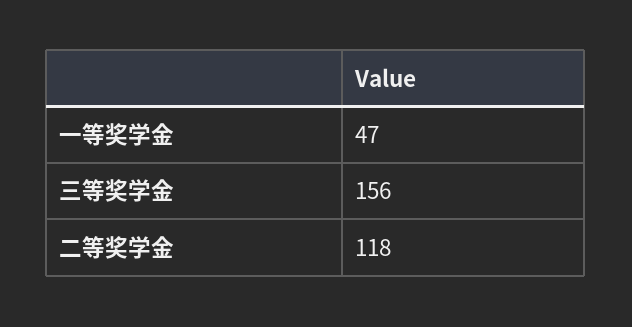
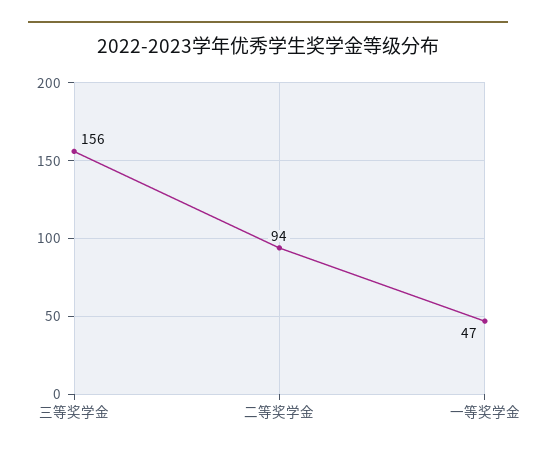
二等奖学金: 118 -> 94

